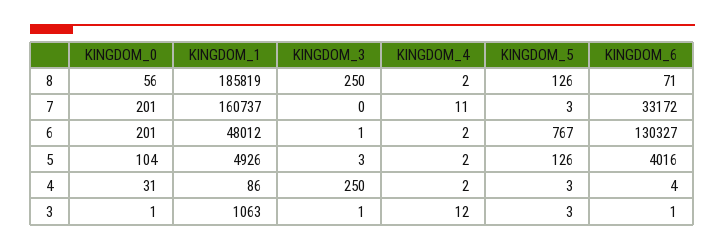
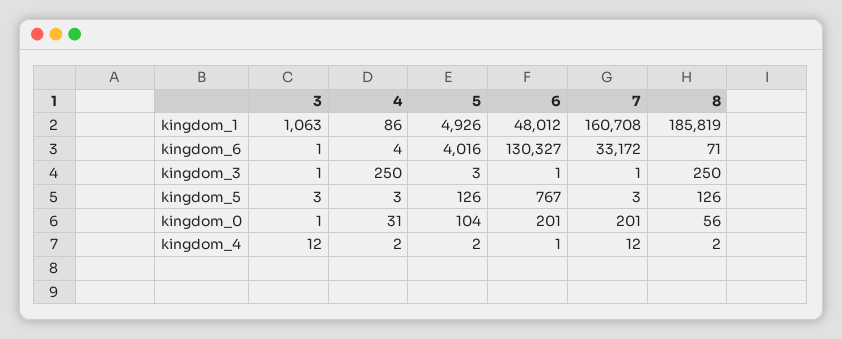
KINGDOM_1, 7: 160737 -> 160708
KINGDOM_3, 7: 0 -> 1
KINGDOM_4, 7: 11 -> 12
KINGDOM_4, 6: 2 -> 1

